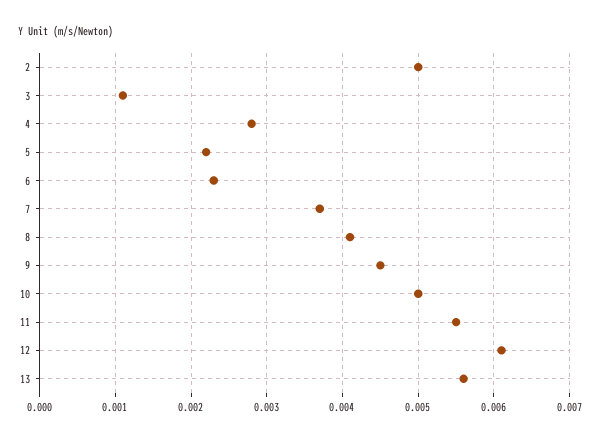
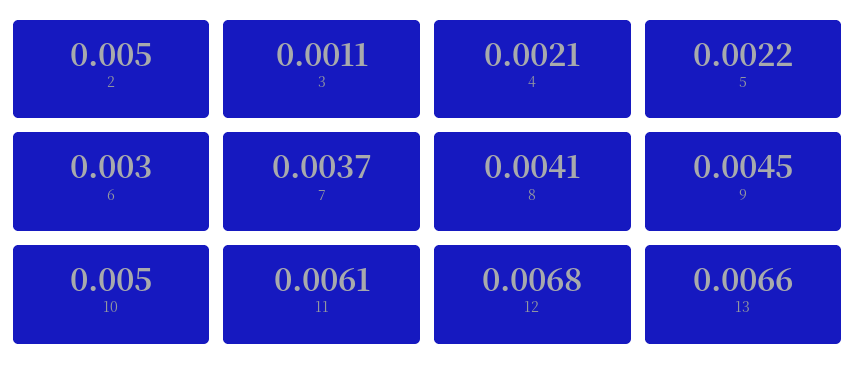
4: 0.0028 -> 0.0021
6: 0.0023 -> 0.003
11: 0.0055 -> 0.0061
12: 0.0061 -> 0.0068
13: 0.0056 -> 0.0066

